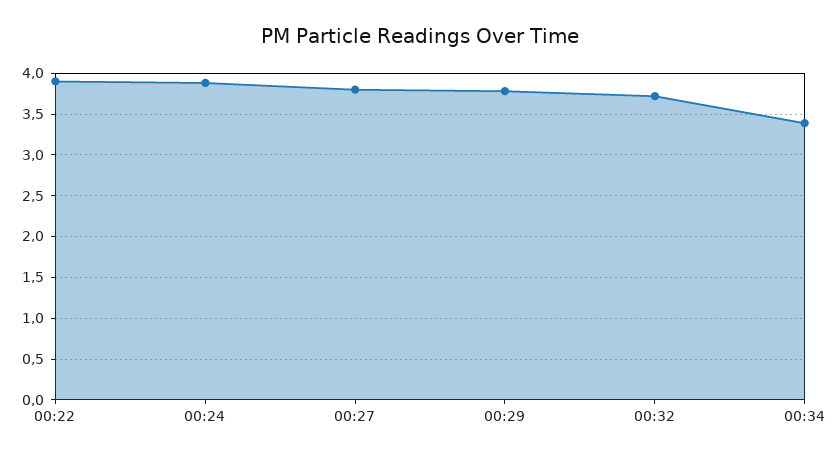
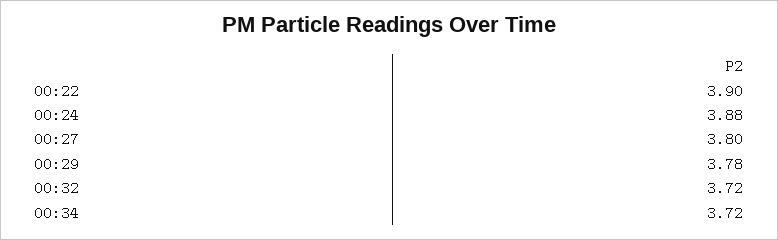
00:34: 3.4 -> 3.72

